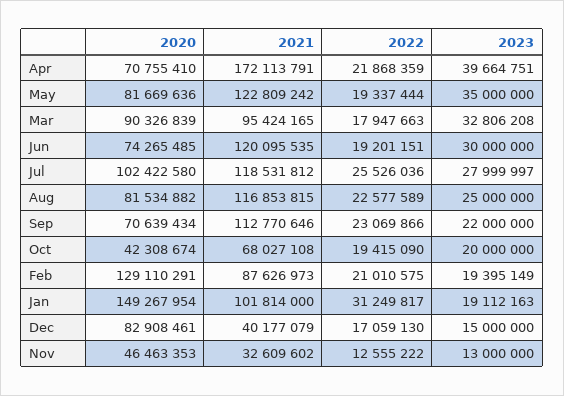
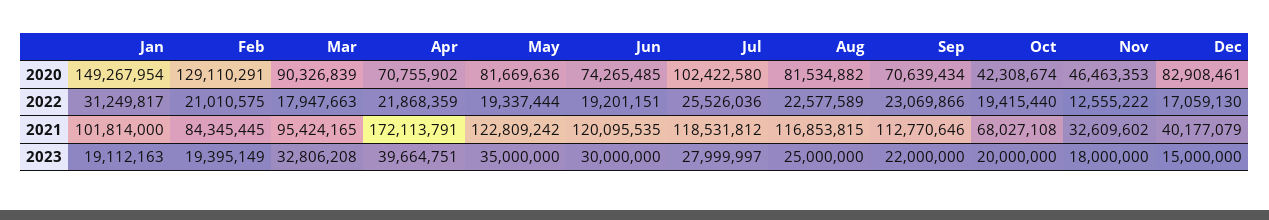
2020, Apr: 70755410 -> 70755902
2022, Oct: 19415090 -> 19415440
2021, Feb: 87626973 -> 84345445
2023, Nov: 13000000 -> 18000000

